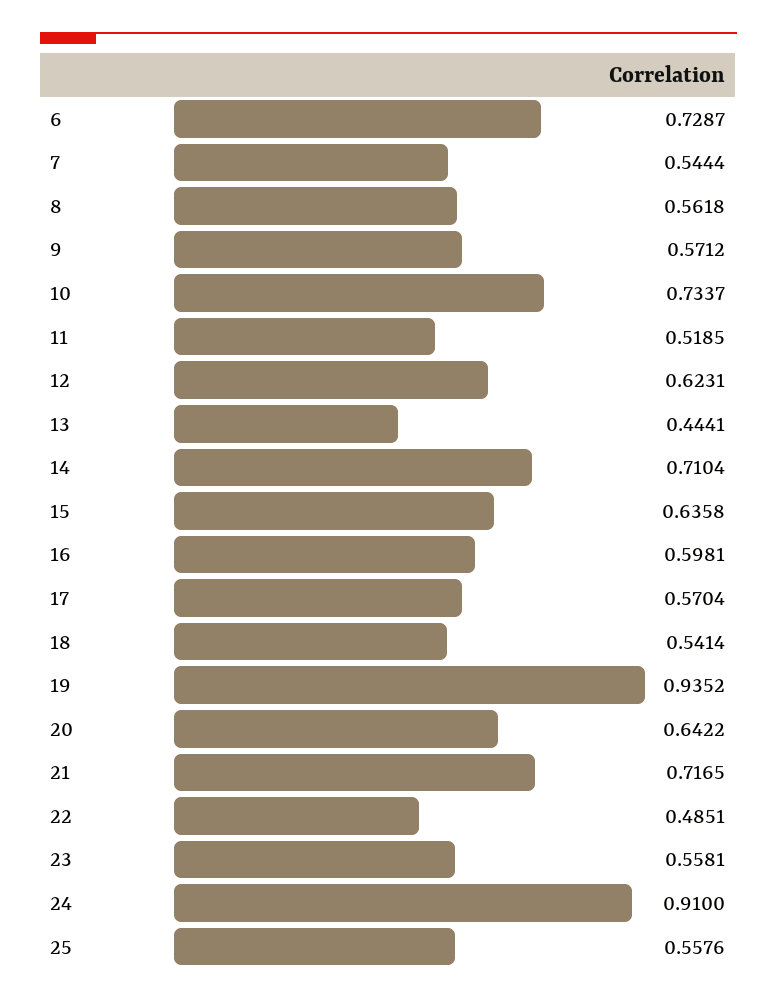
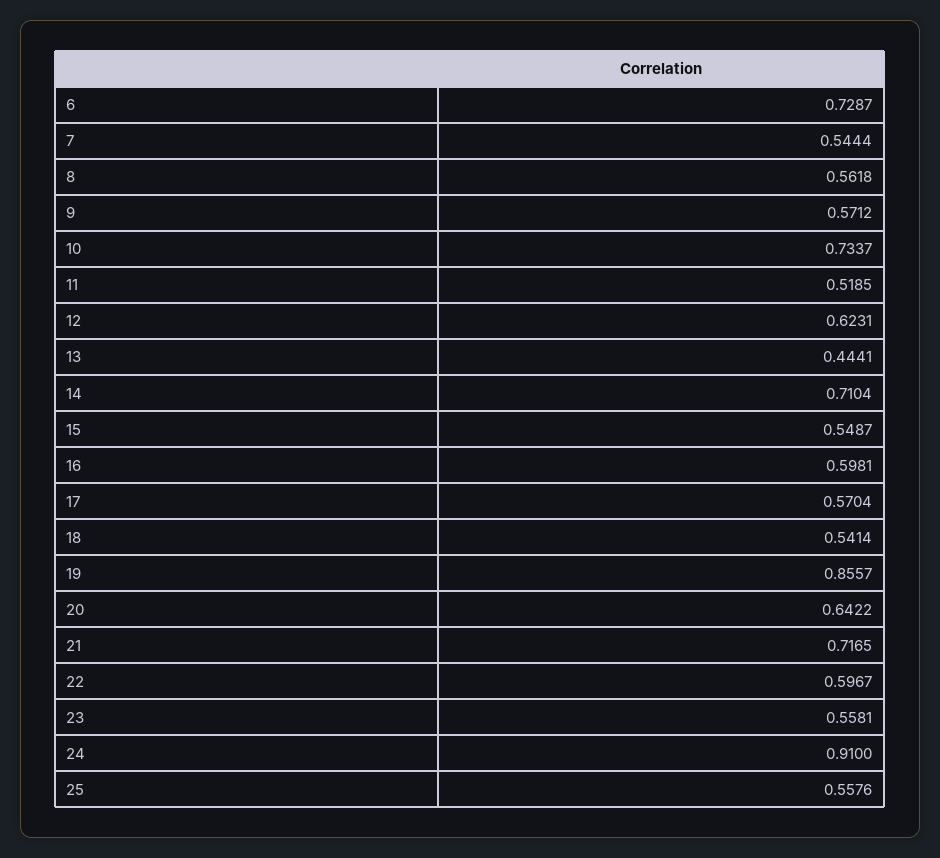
15: 0.6358 -> 0.5487
19: 0.9352 -> 0.8557
22: 0.4851 -> 0.5967

